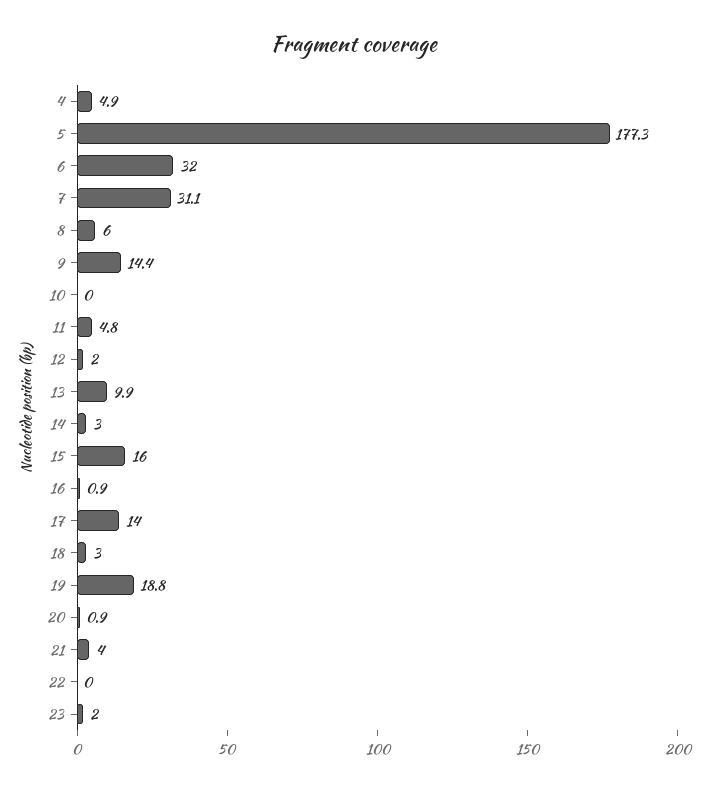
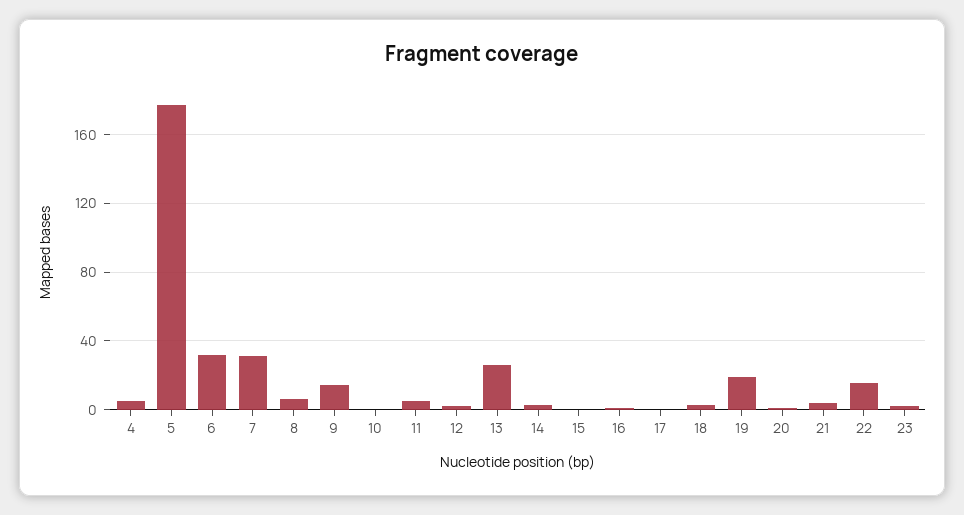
13: 9.9 -> 25
15: 16 -> 0
17: 14 -> 0
22: 0 -> 15

